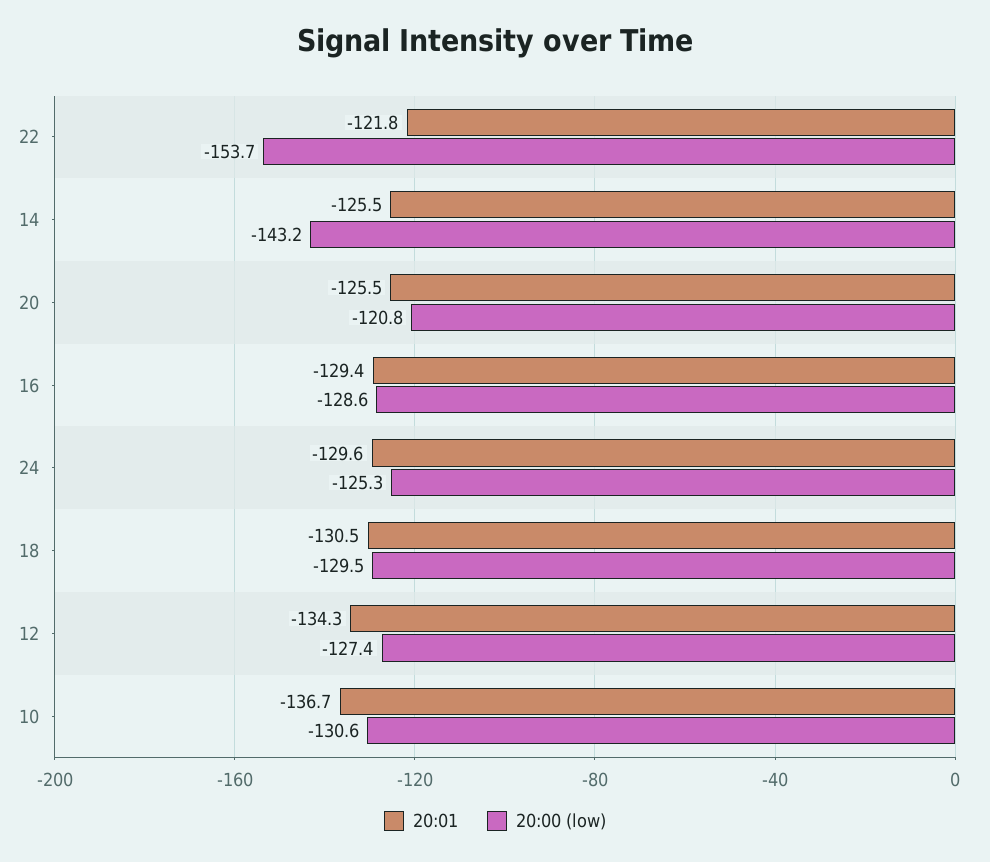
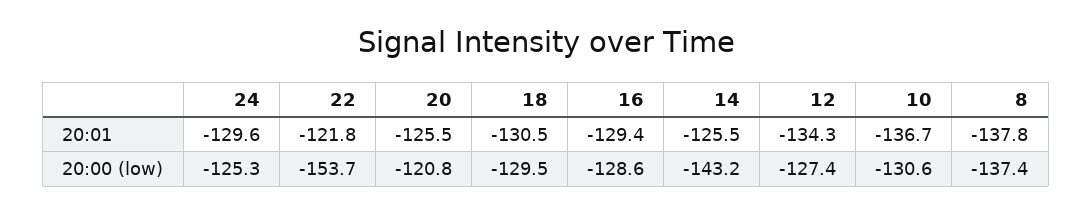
20:01, 8: none -> -137.8
20:00 (low), 8: none -> -137.4

